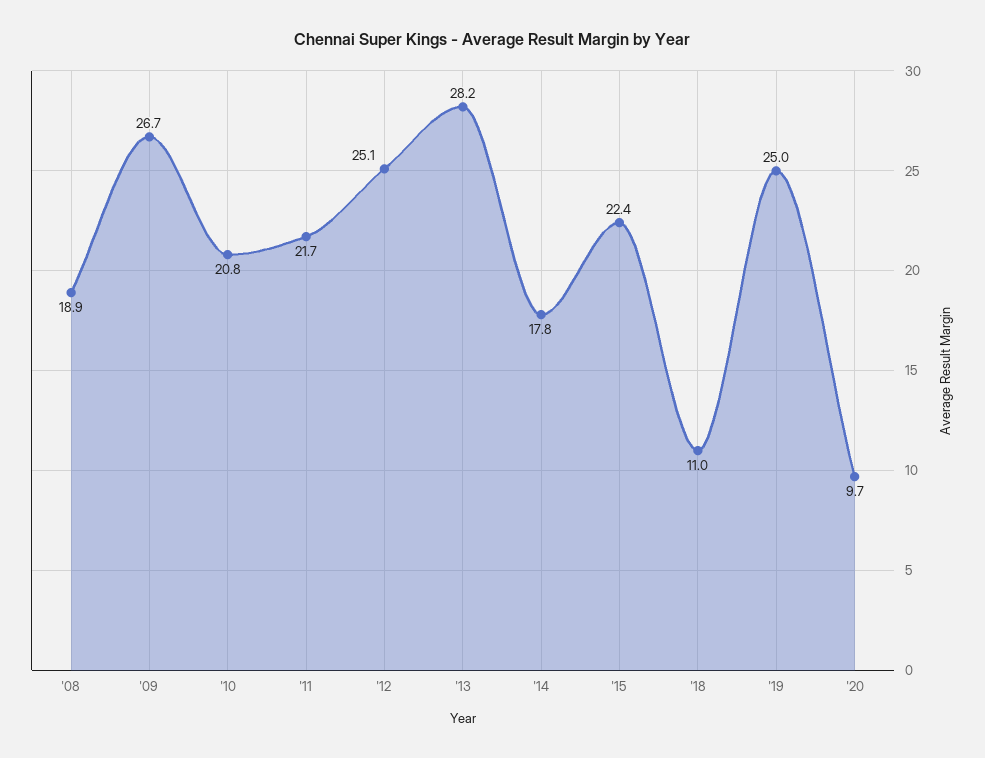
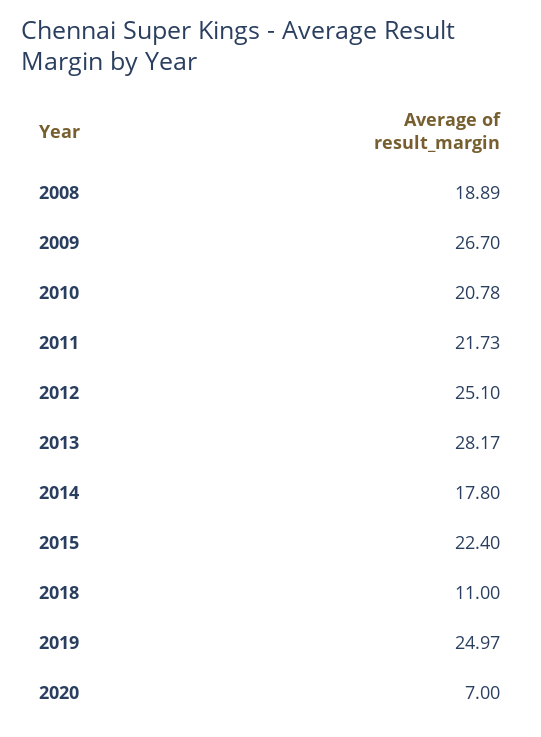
'20: 9.7 -> 7

